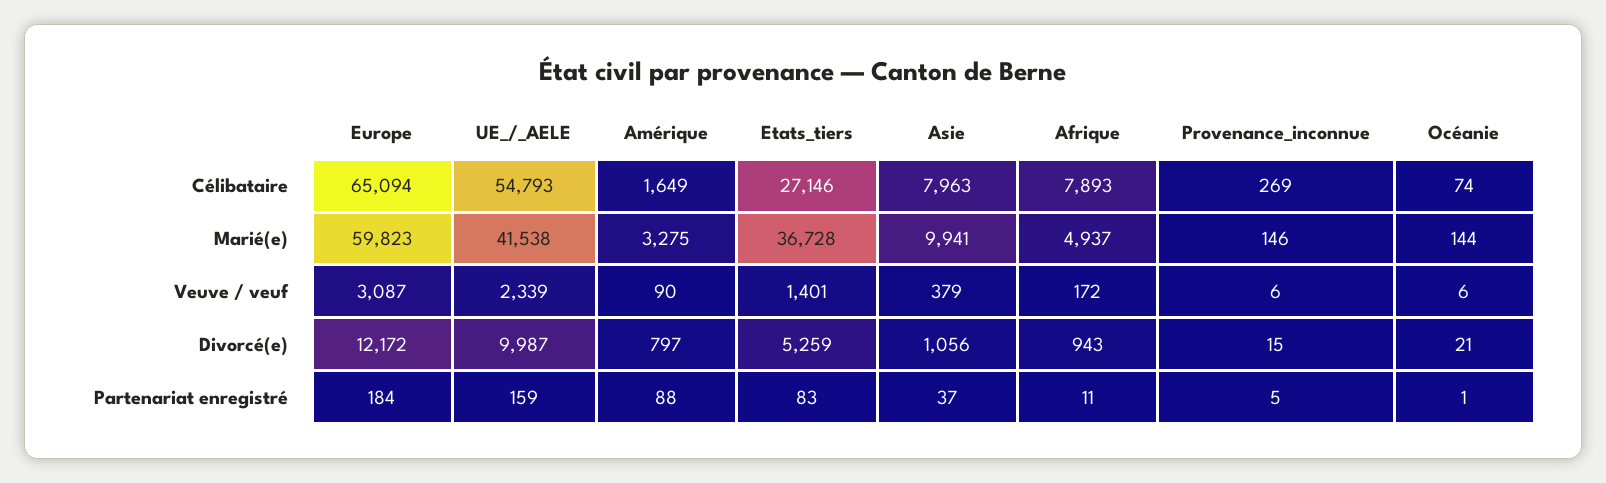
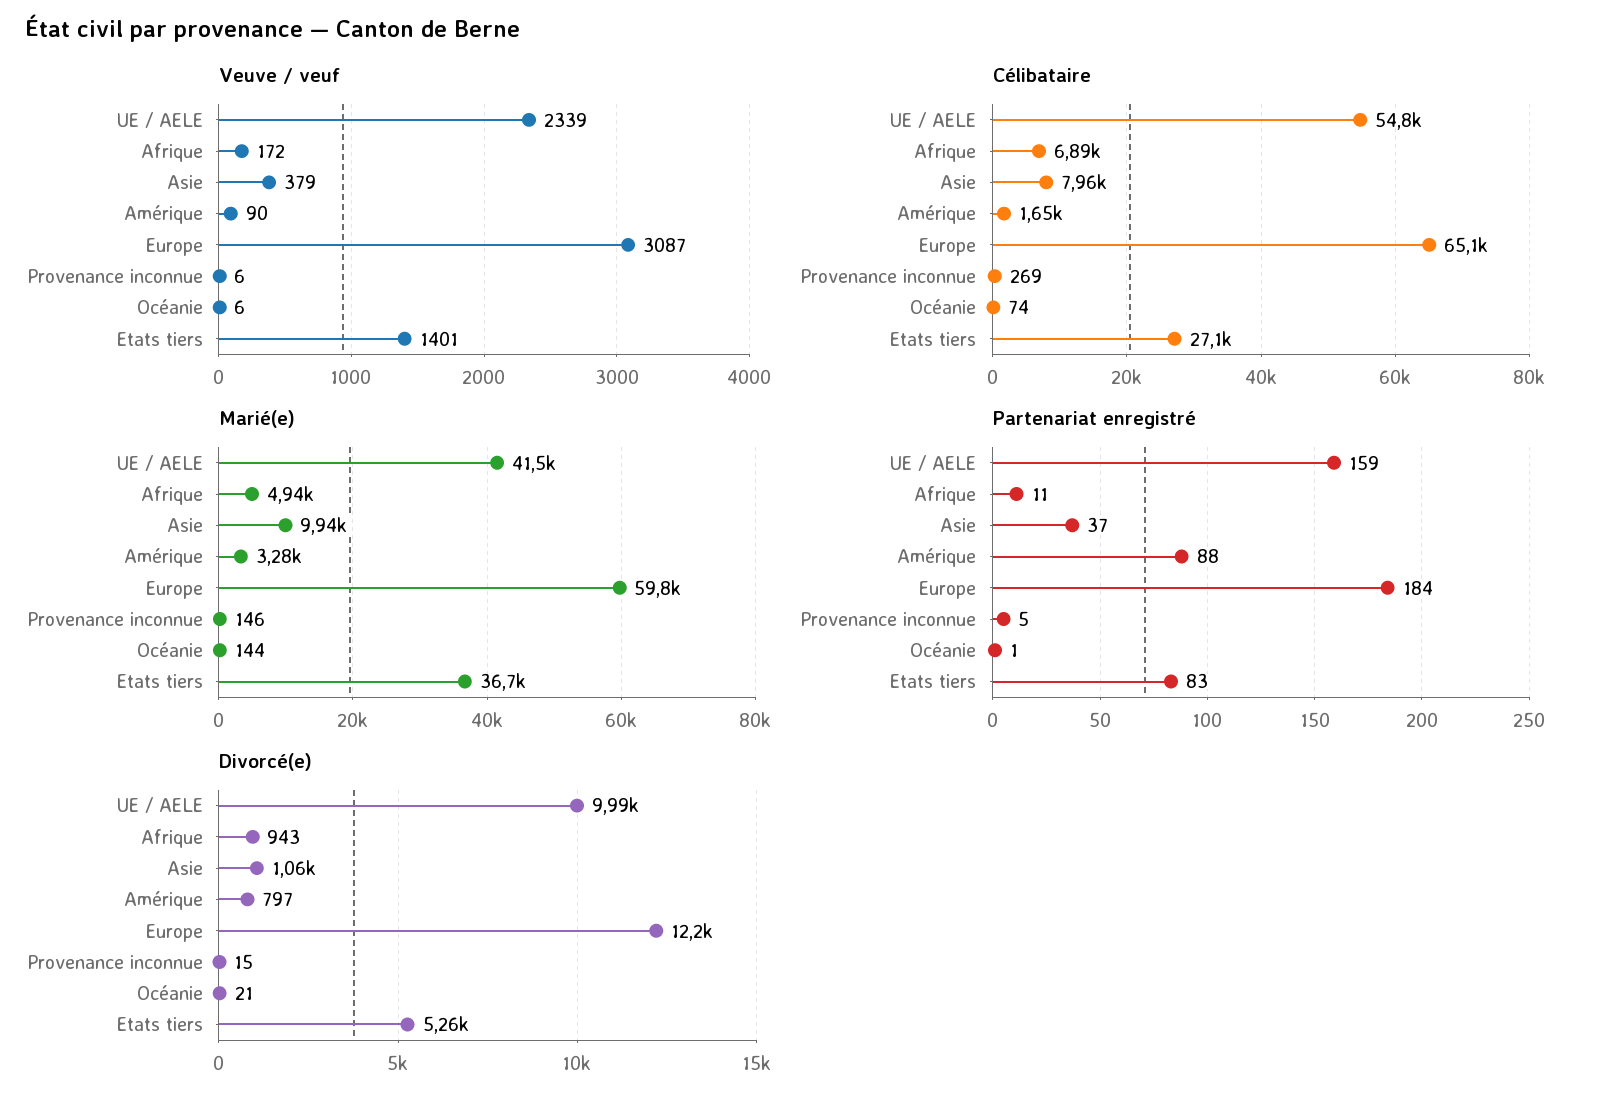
Célibataire, Afrique: 7893 -> 6890

